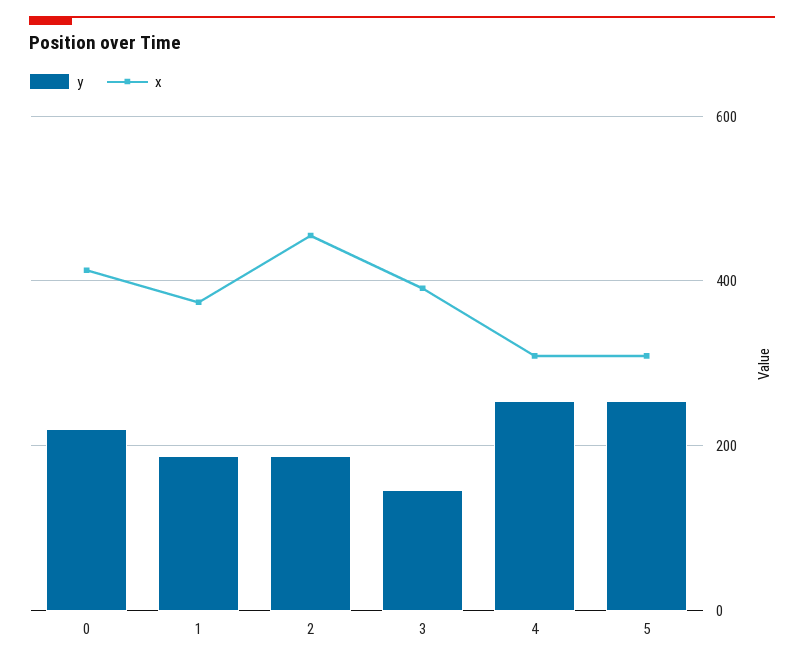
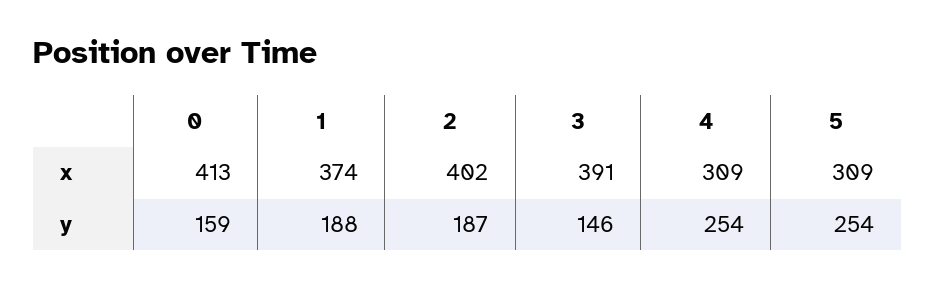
y, 0: 220 -> 159
x, 2: 460 -> 402

